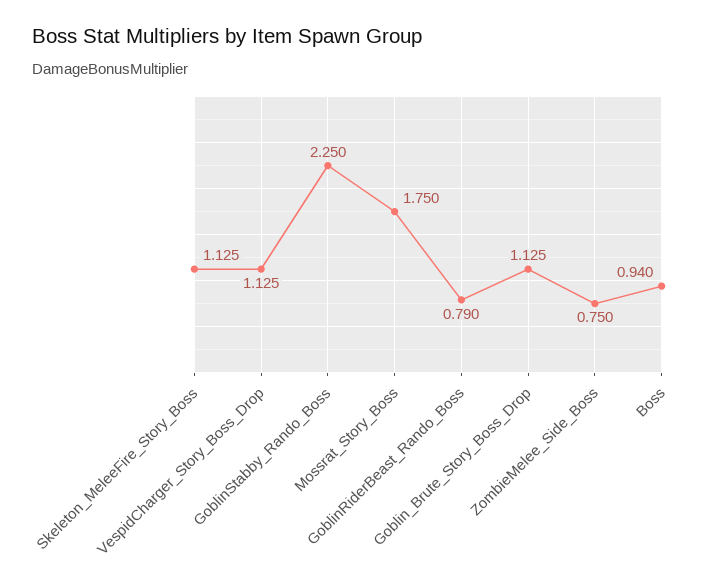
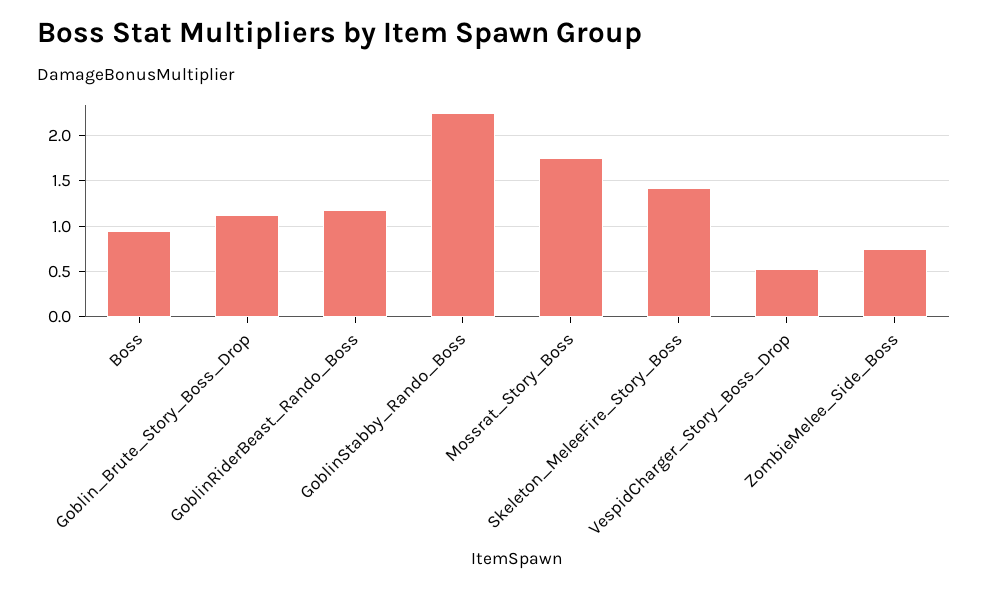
Skeleton_MeleeFire_Story_Boss: 1.125 -> 1.4
VespidCharger_Story_Boss_Drop: 1.125 -> 0.5
GoblinRiderBeast_Rando_Boss: 0.79 -> 1.2

